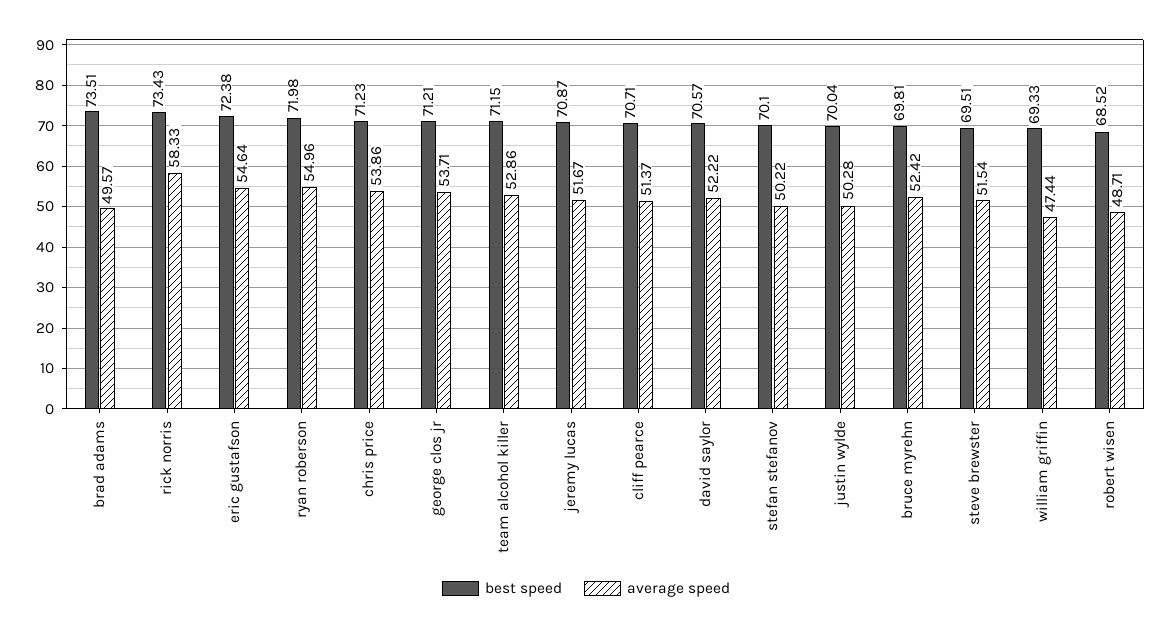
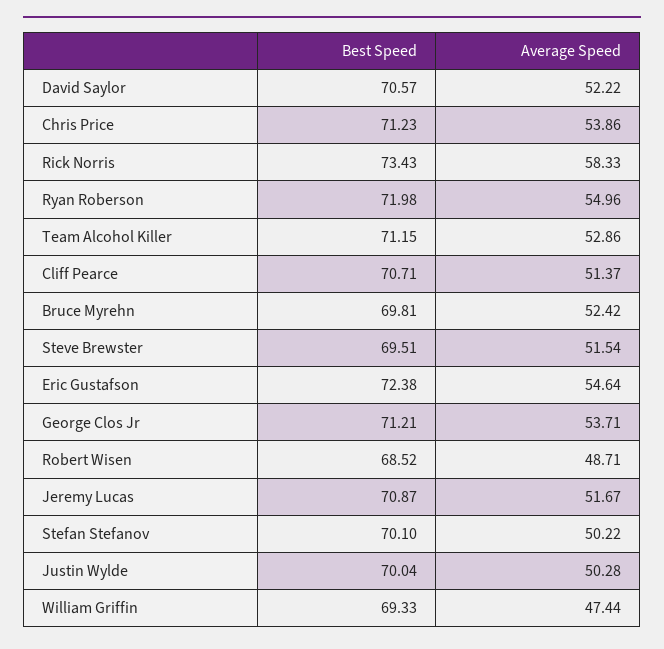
best speed, brad adams: 73.51 -> none
average speed, brad adams: 49.57 -> none

